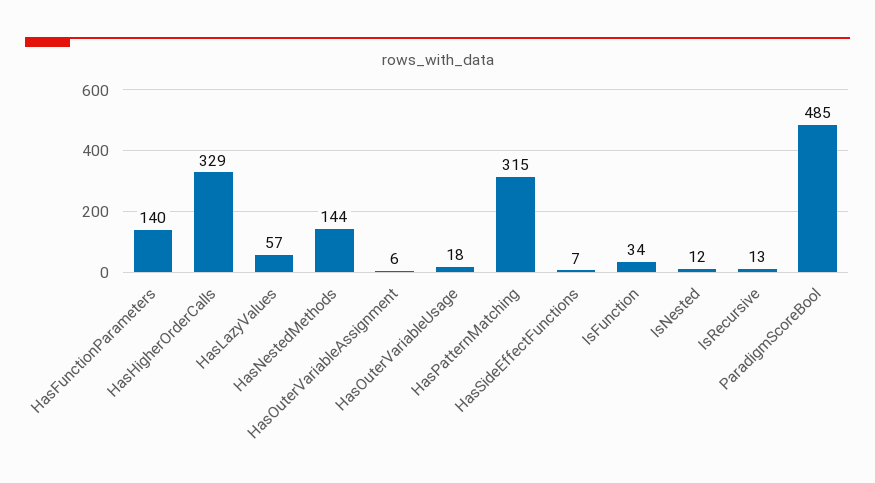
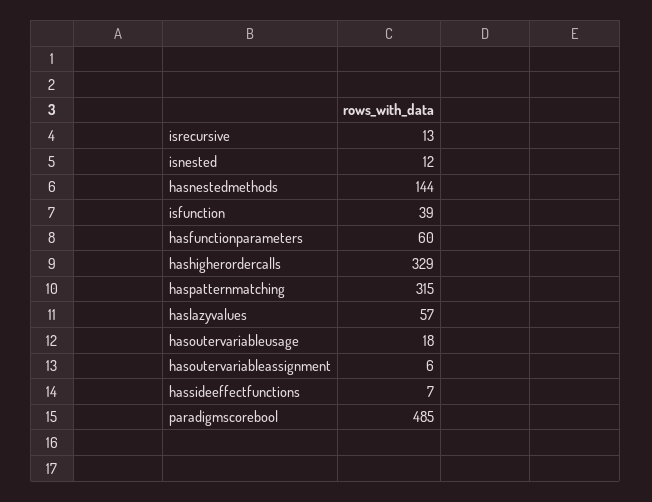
HasFunctionParameters: 140 -> 60
IsFunction: 34 -> 39

